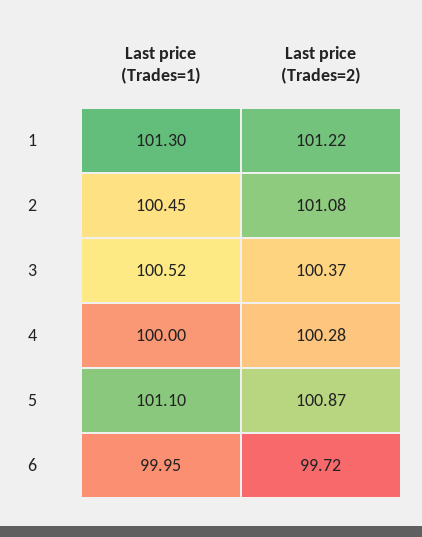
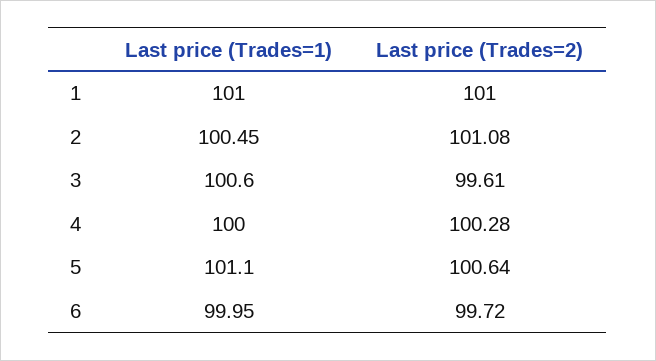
Last price (Trades=1), 1: 101.3 -> 101
Last price (Trades=2), 1: 101.22 -> 101
Last price (Trades=1), 3: 100.52 -> 100.6
Last price (Trades=2), 3: 100.37 -> 99.61
Last price (Trades=2), 5: 100.87 -> 100.64

